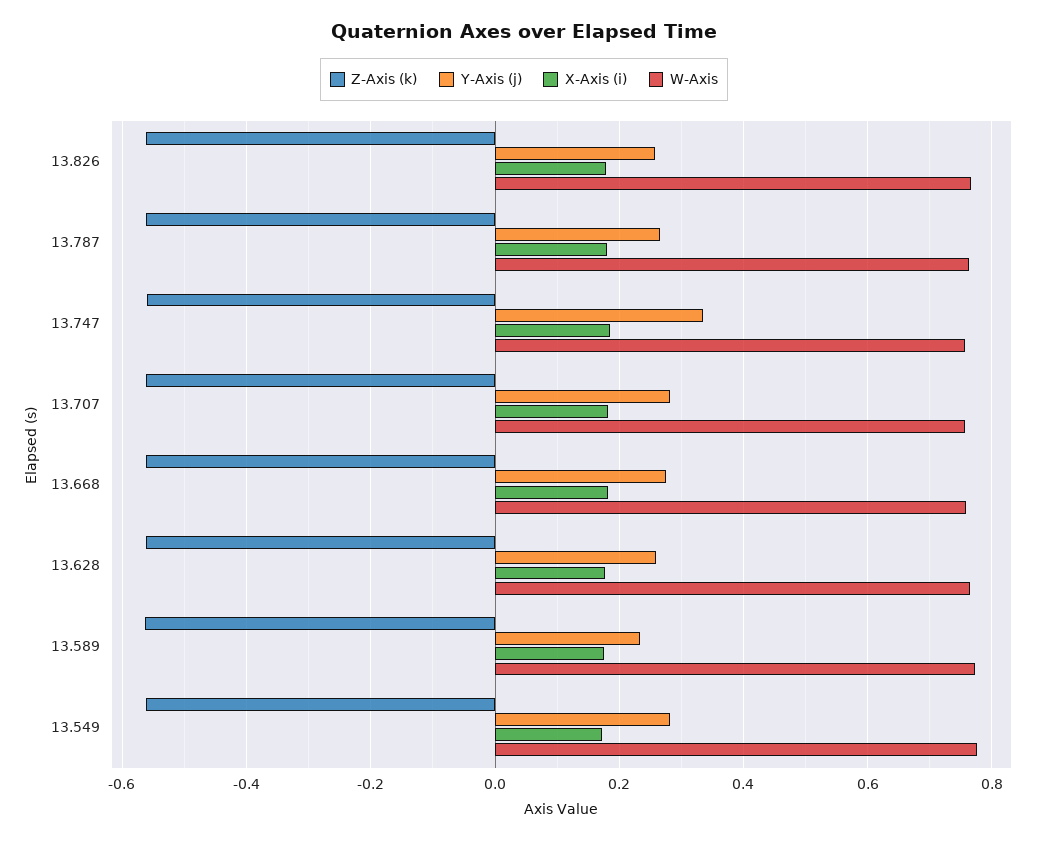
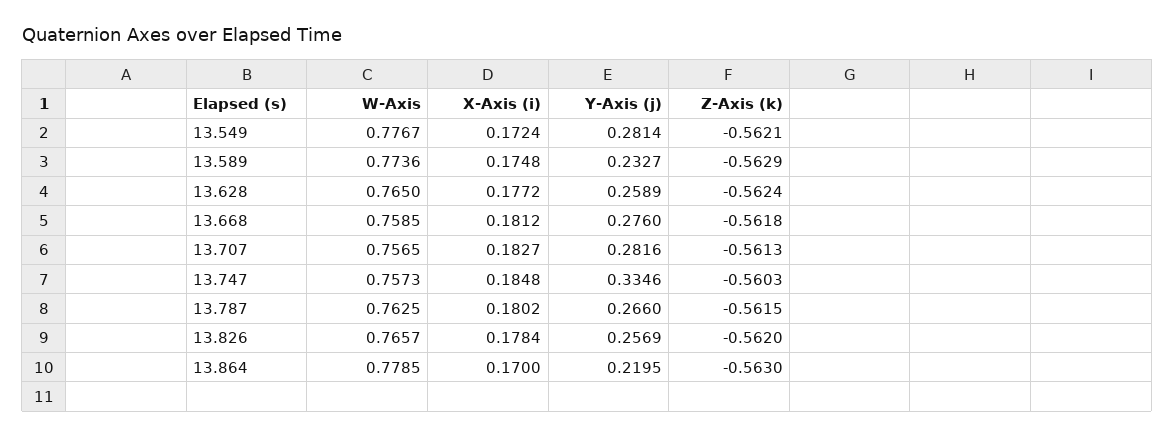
W-Axis, 13.864: none -> 0.7785
X-Axis (i), 13.864: none -> 0.17
Y-Axis (j), 13.864: none -> 0.2195
Z-Axis (k), 13.864: none -> -0.563

